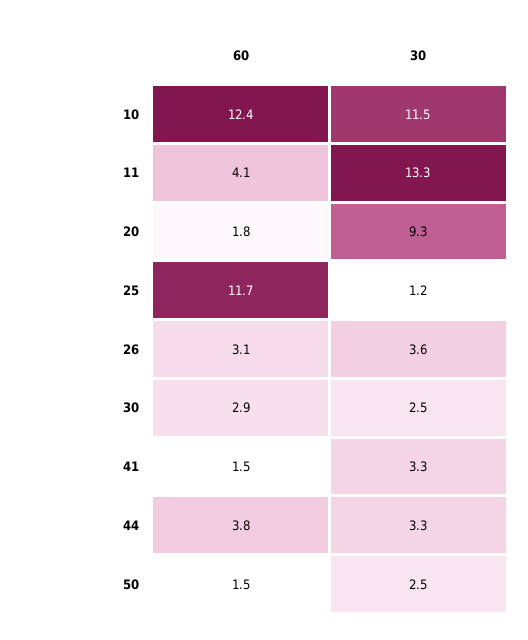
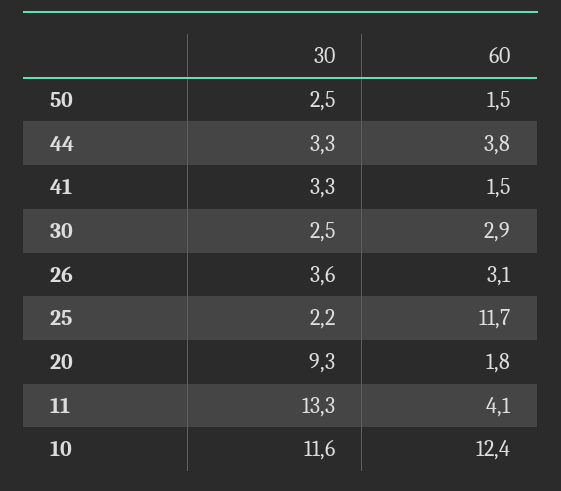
30, 10: 11.5 -> 11.6
30, 25: 1.2 -> 2.2

